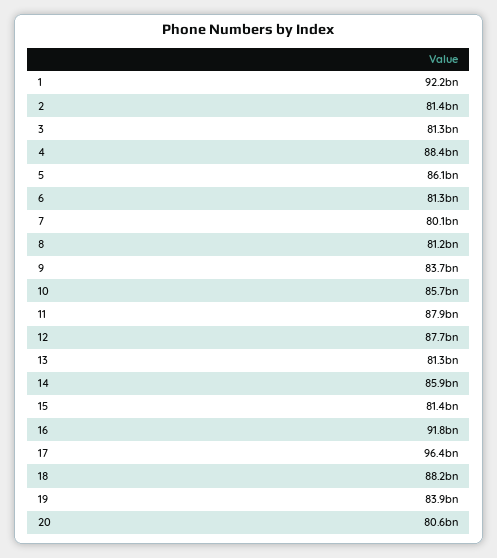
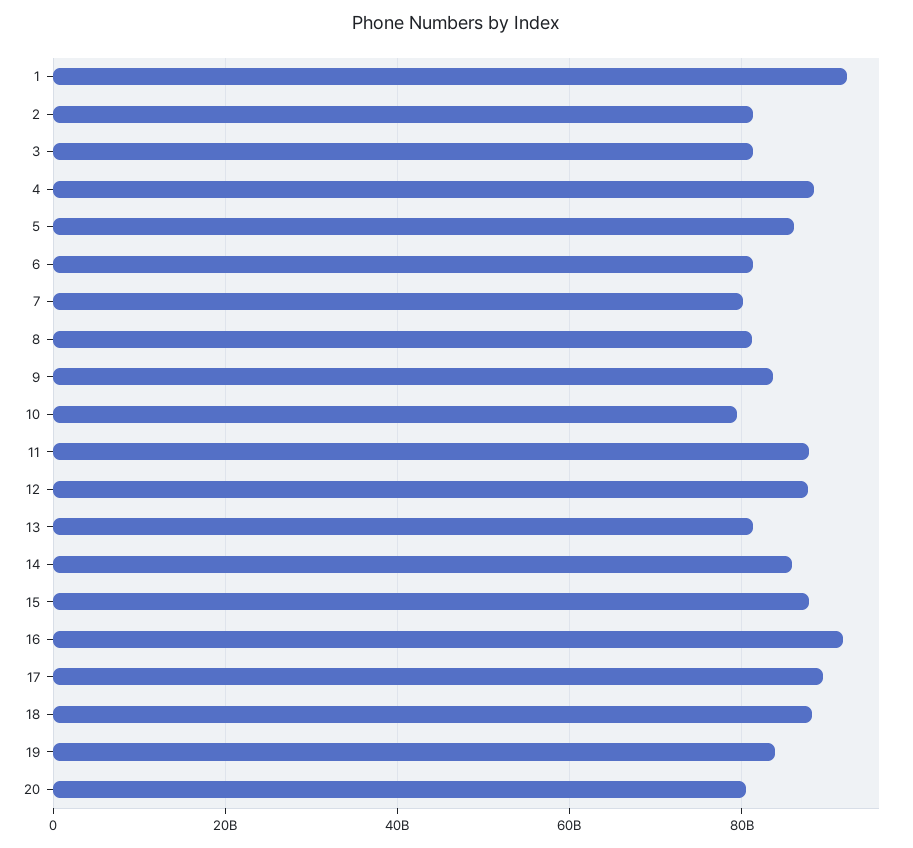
10: 85700000000 -> 80000000000
15: 81400000000 -> 88000000000
17: 96400000000 -> 90000000000

